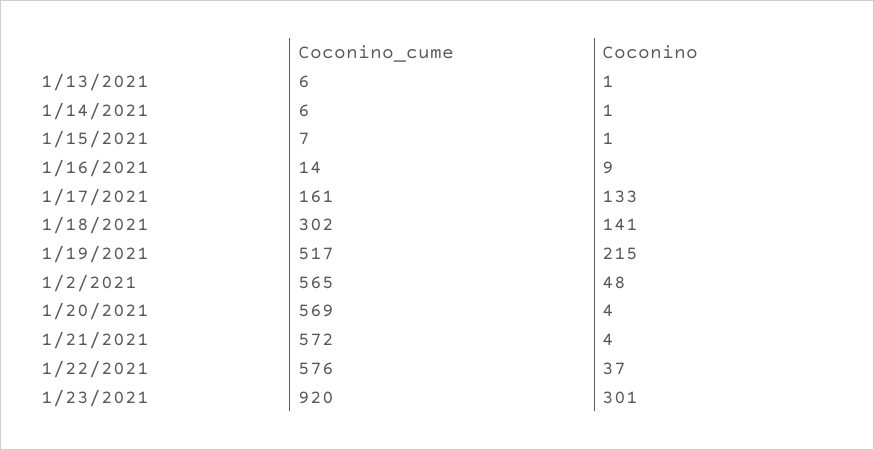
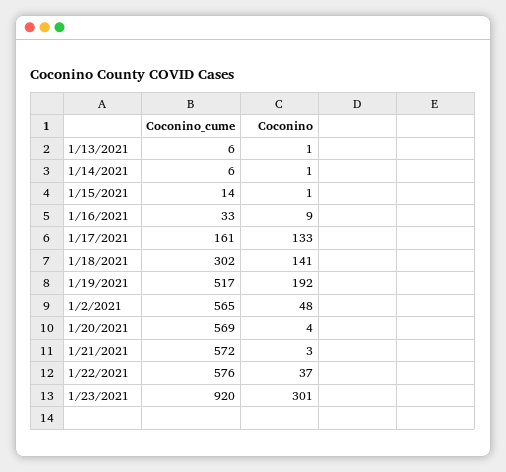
Coconino_cume, 1/15/2021: 7 -> 14
Coconino_cume, 1/16/2021: 14 -> 33
Coconino, 1/19/2021: 215 -> 192
Coconino, 1/21/2021: 4 -> 3

